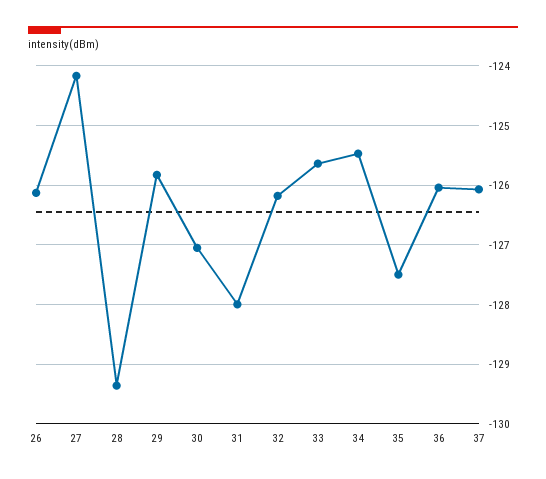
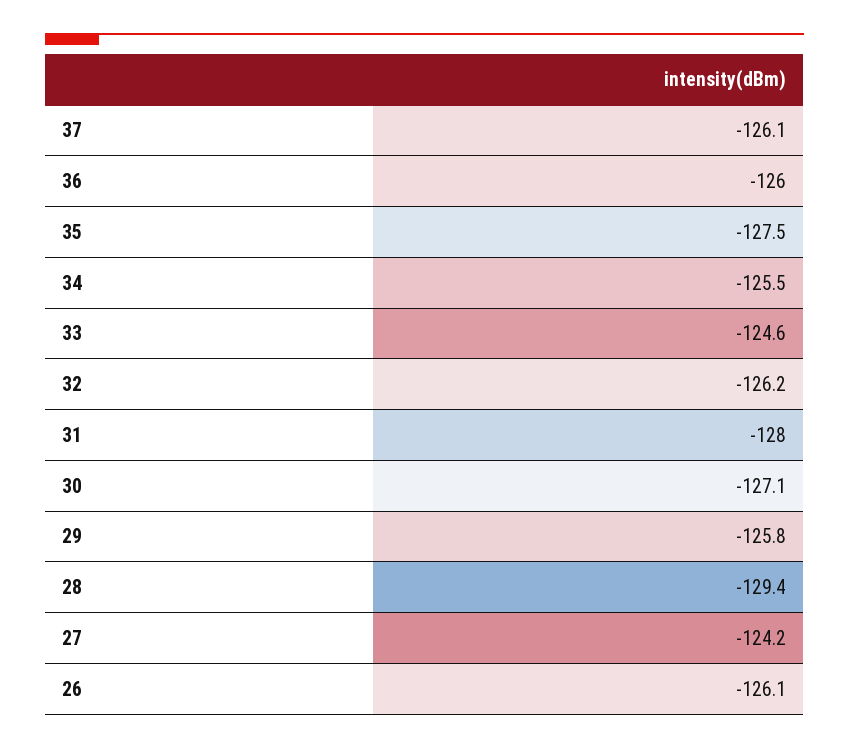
33: -125.6 -> -124.6

